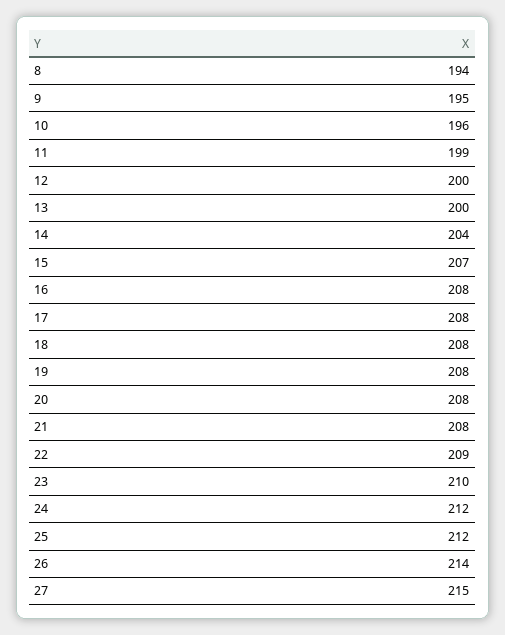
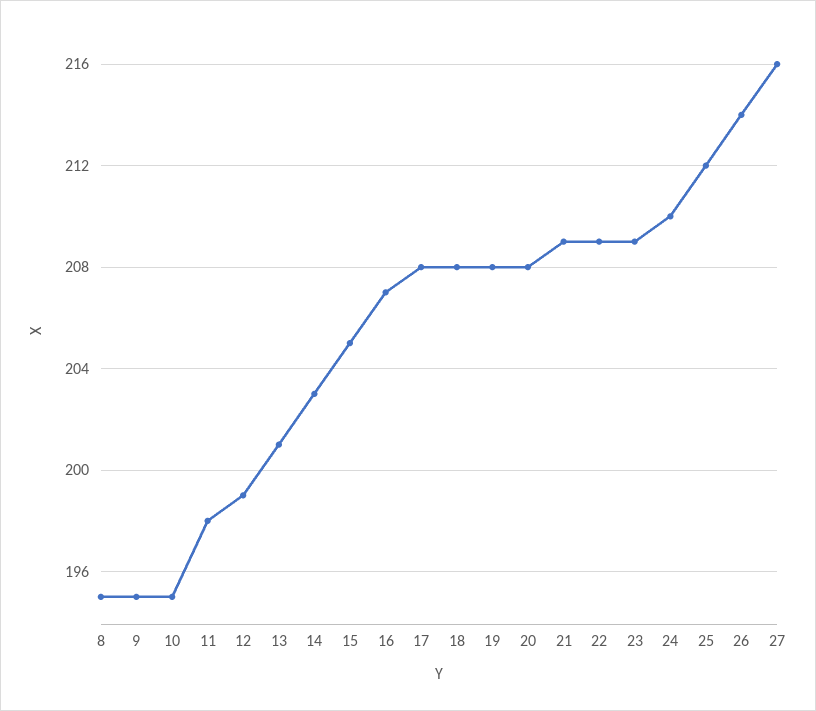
8: 194 -> 195
10: 196 -> 195
11: 199 -> 198
12: 200 -> 199
13: 200 -> 201
14: 204 -> 203
15: 207 -> 205
16: 208 -> 207
21: 208 -> 209
23: 210 -> 209
24: 212 -> 210
27: 215 -> 216

